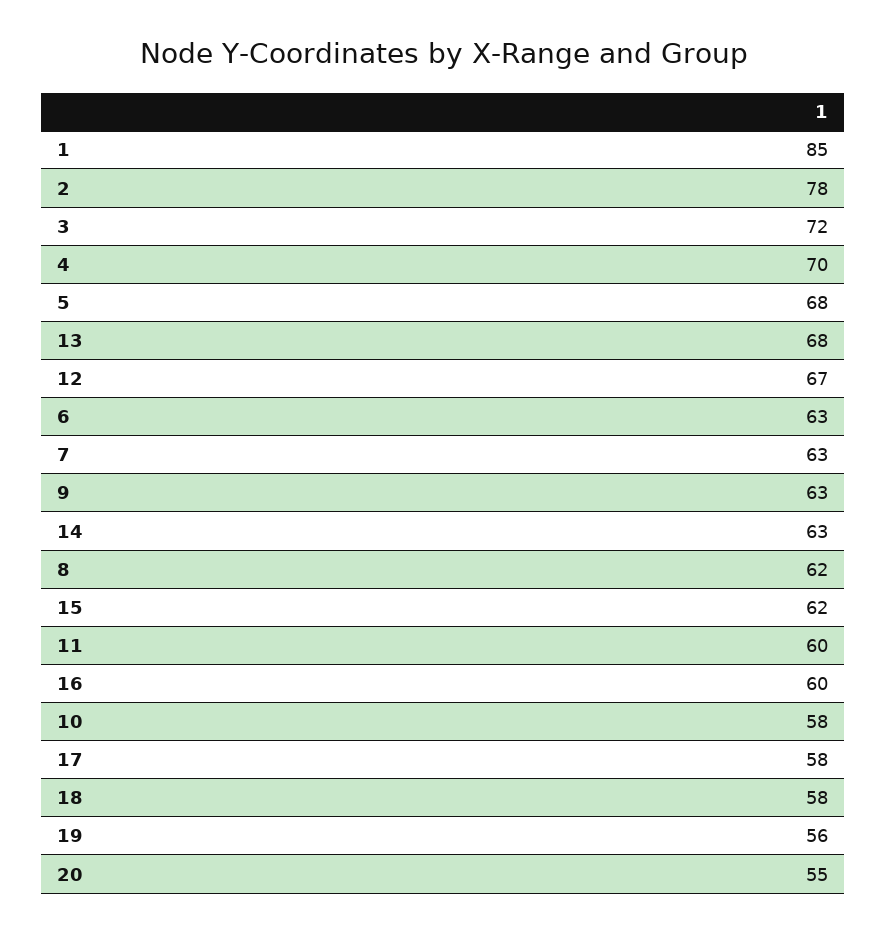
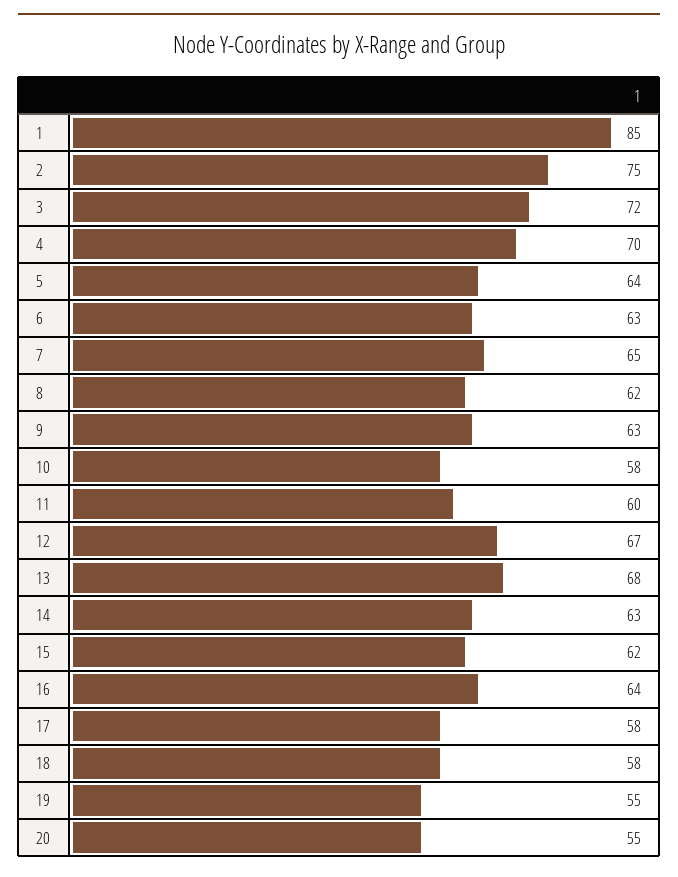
2: 78 -> 75
5: 68 -> 64
7: 63 -> 65
16: 60 -> 64
19: 56 -> 55

